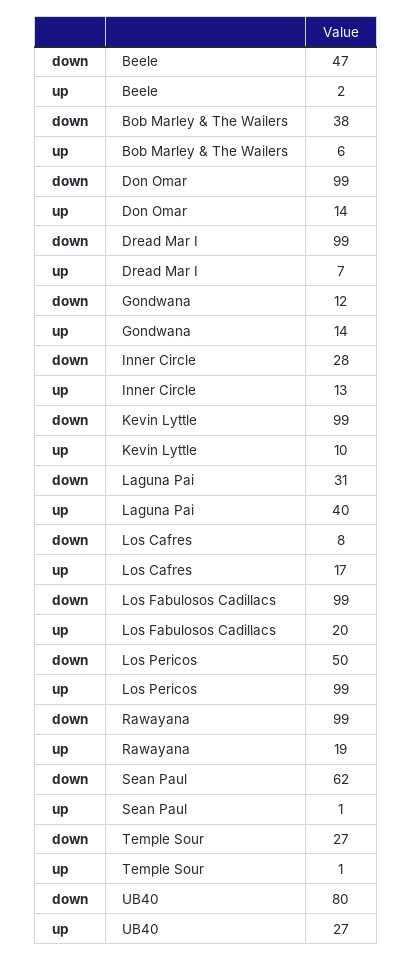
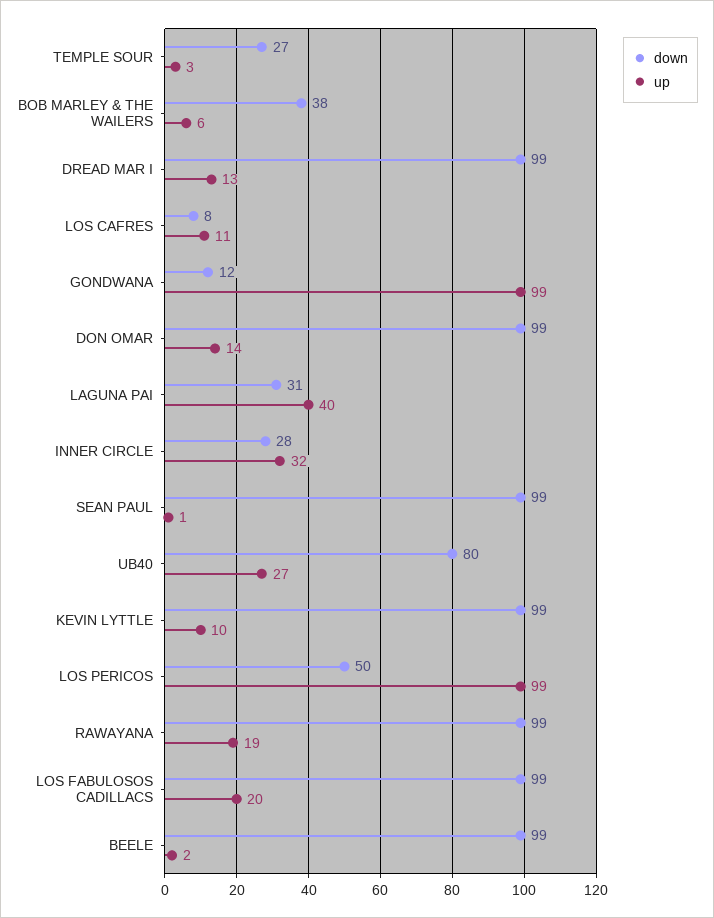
down, Beele: 47 -> 99
up, Dread Mar I: 7 -> 13
up, Gondwana: 14 -> 99
up, Inner Circle: 13 -> 32
up, Los Cafres: 17 -> 11
down, Sean Paul: 62 -> 99
up, Temple Sour: 1 -> 3

